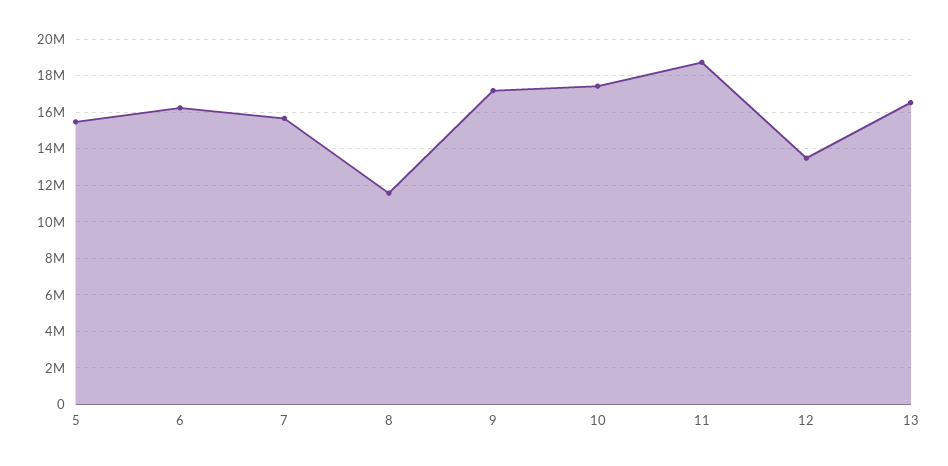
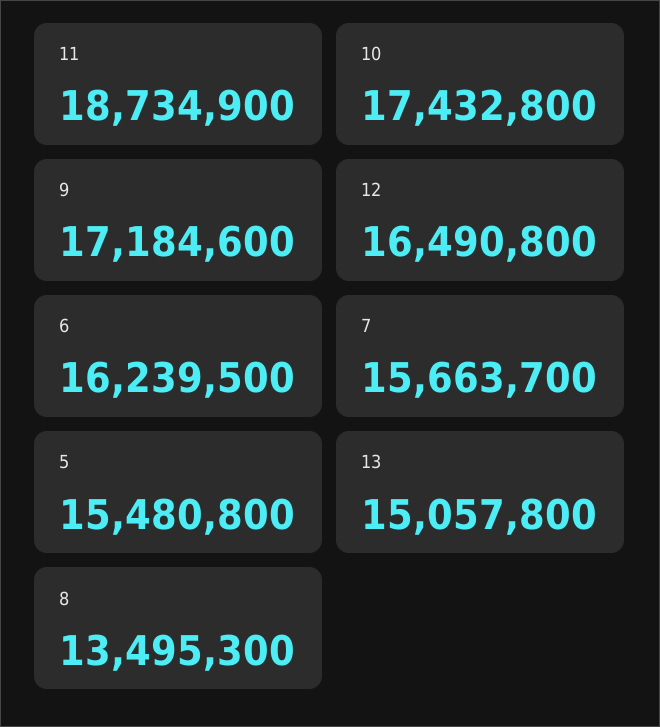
8: 11500000 -> 13495300
12: 13500000 -> 16490800
13: 16500000 -> 15057800

